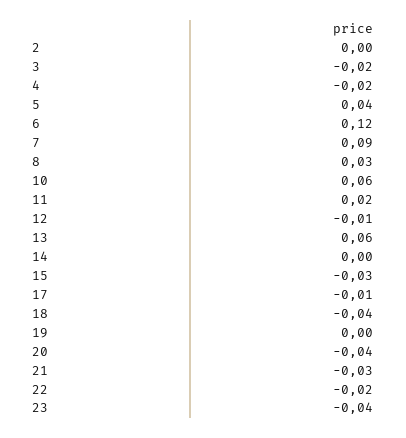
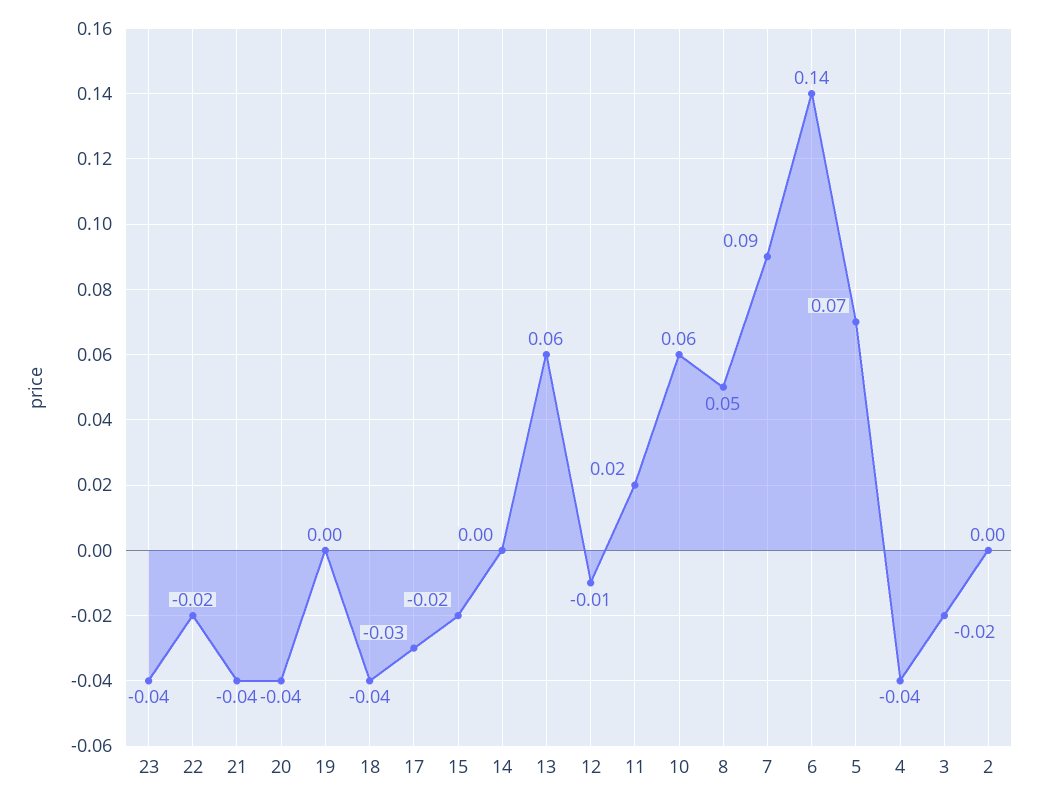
4: -0.02 -> -0.04
5: 0.04 -> 0.07
6: 0.12 -> 0.14
8: 0.03 -> 0.05
15: -0.03 -> -0.02
17: -0.01 -> -0.03
21: -0.03 -> -0.04

